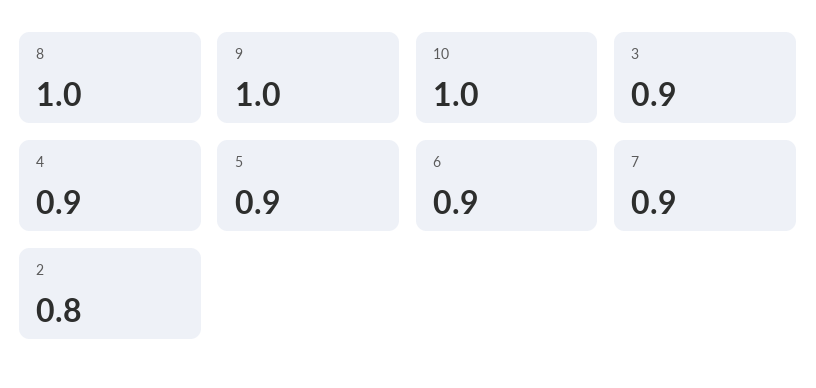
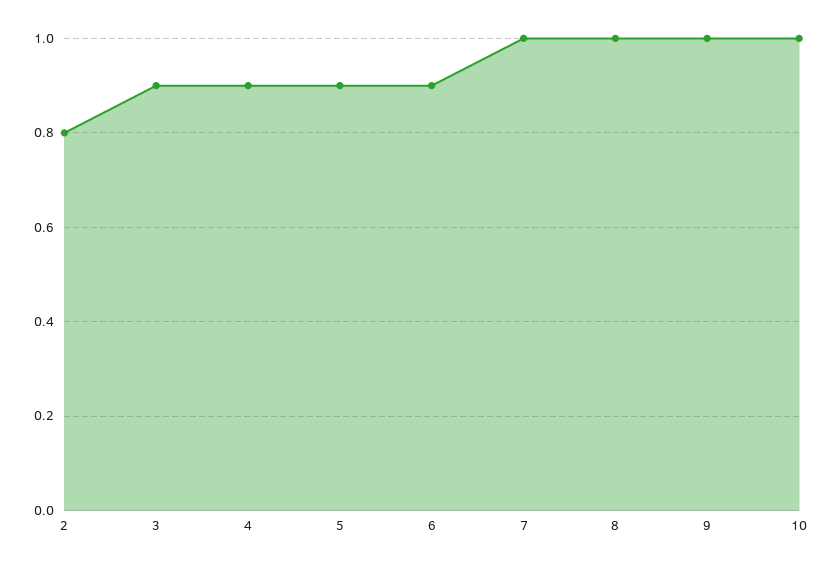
7: 0.9 -> 1

